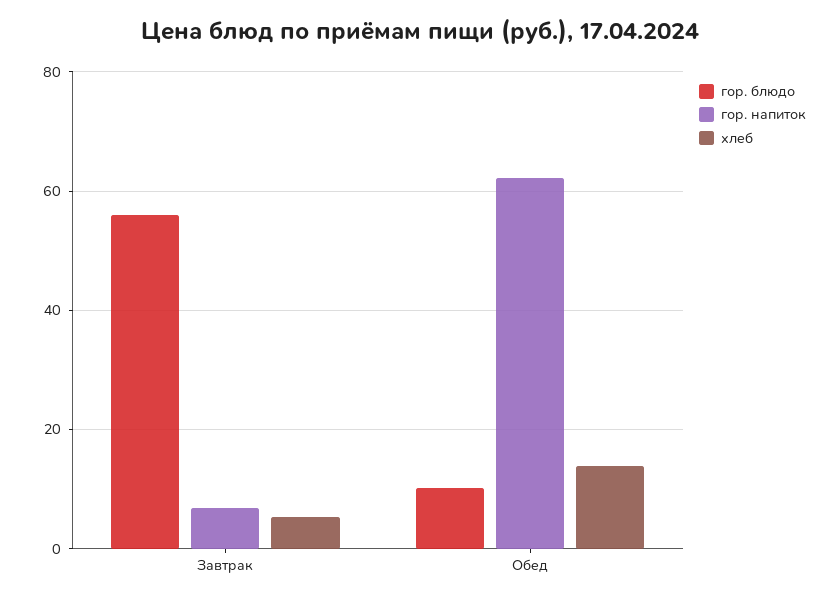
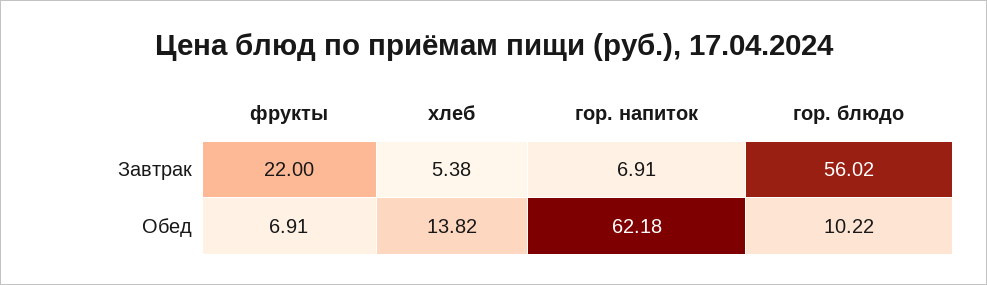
фрукты, Завтрак: none -> 22
фрукты, Обед: none -> 6.91

